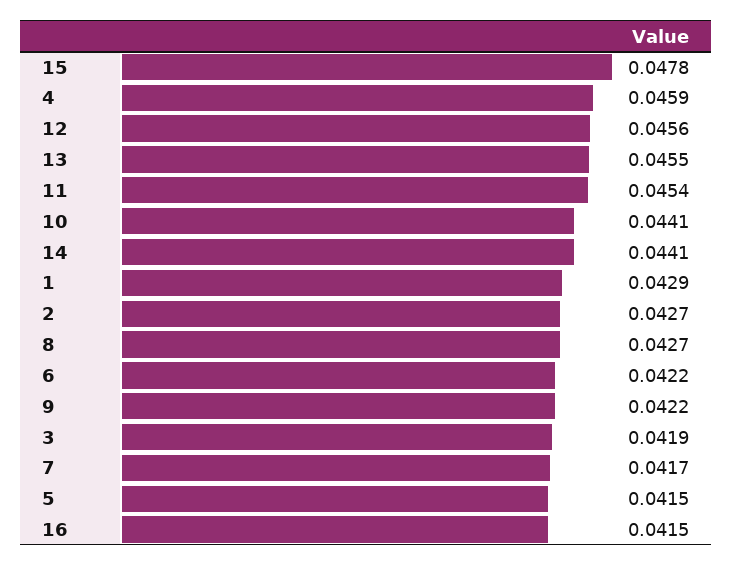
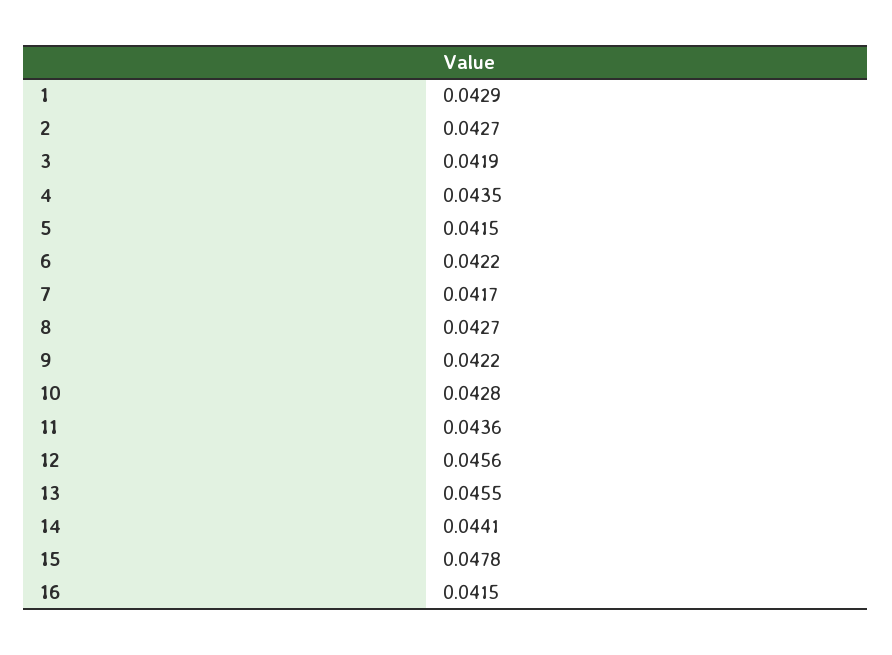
4: 0.0459 -> 0.0435
11: 0.0454 -> 0.0436
10: 0.0441 -> 0.0428

